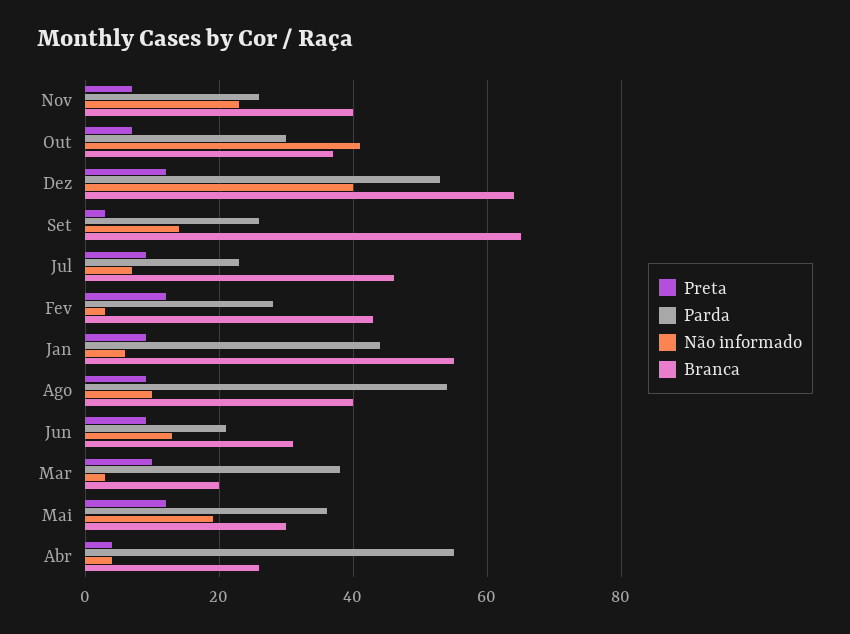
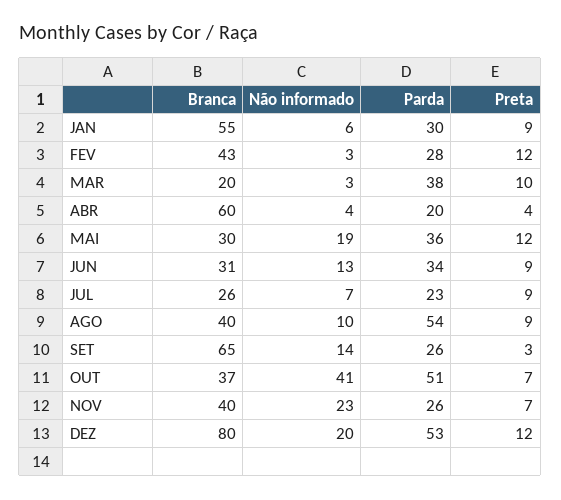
Parda, Out: 30 -> 51
Não informado, Dez: 40 -> 20
Branca, Dez: 65 -> 80
Branca, Jul: 45 -> 26
Parda, Jan: 45 -> 30
Parda, Jun: 20 -> 34
Parda, Abr: 55 -> 20
Branca, Abr: 25 -> 60

